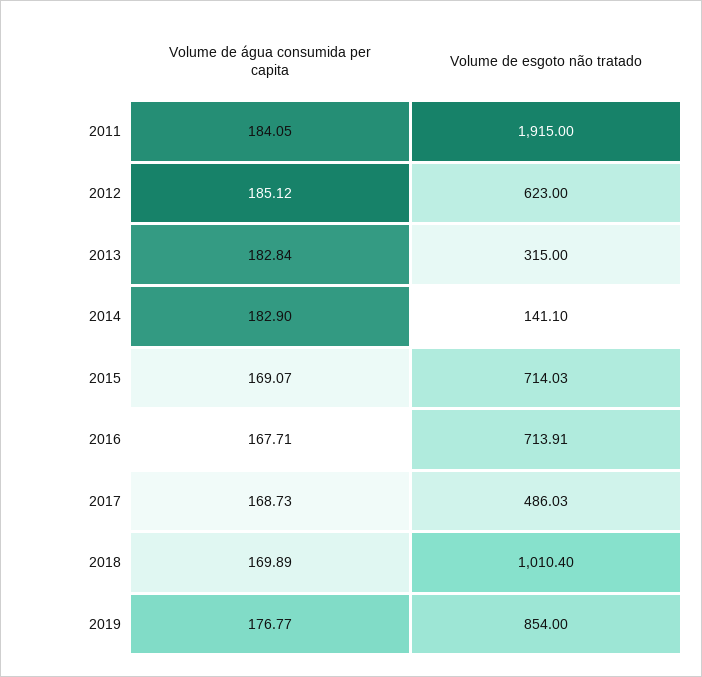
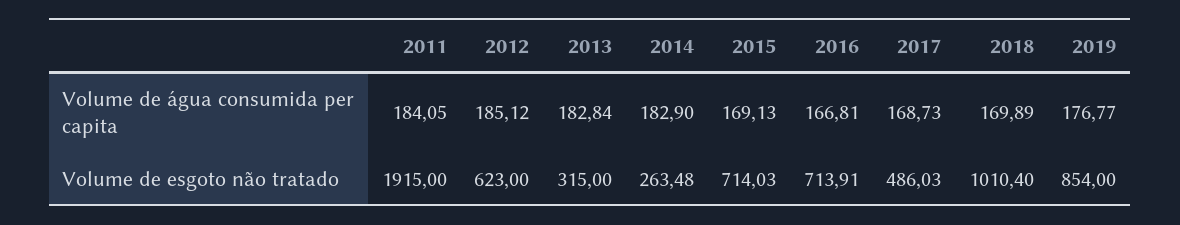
Volume de esgoto não tratado, 2014: 141.1 -> 263.48
Volume de água consumida per capita, 2015: 169.07 -> 169.13
Volume de água consumida per capita, 2016: 167.71 -> 166.81

